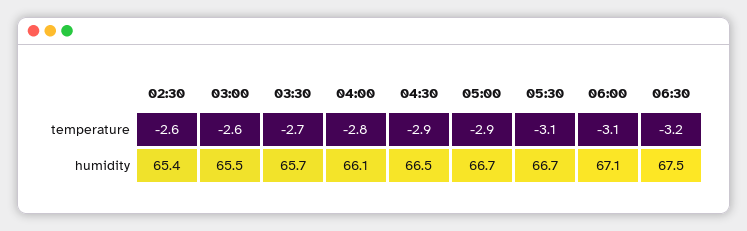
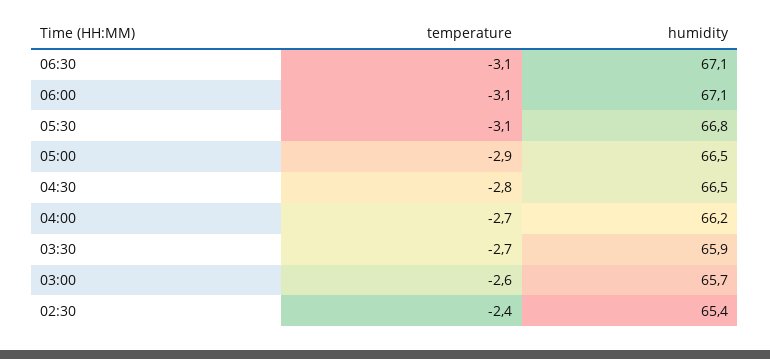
02:30, temperature: -2.6 -> -2.4
04:00, temperature: -2.8 -> -2.7
04:30, temperature: -2.9 -> -2.8
06:30, temperature: -3.2 -> -3.1
03:00, humidity: 65.5 -> 65.7
03:30, humidity: 65.7 -> 65.9
04:00, humidity: 66.1 -> 66.2
05:00, humidity: 66.7 -> 66.5
05:30, humidity: 66.7 -> 66.8
06:30, humidity: 67.5 -> 67.1

